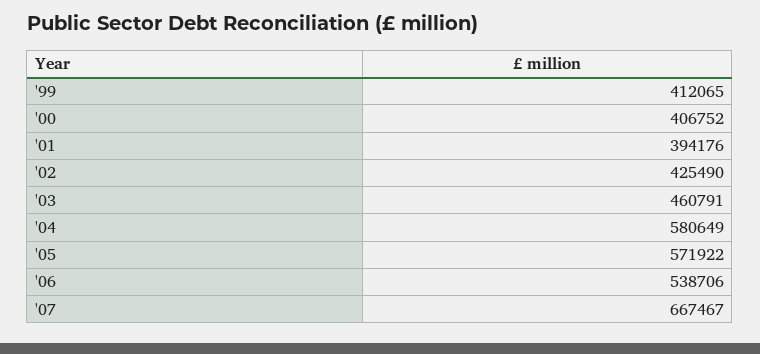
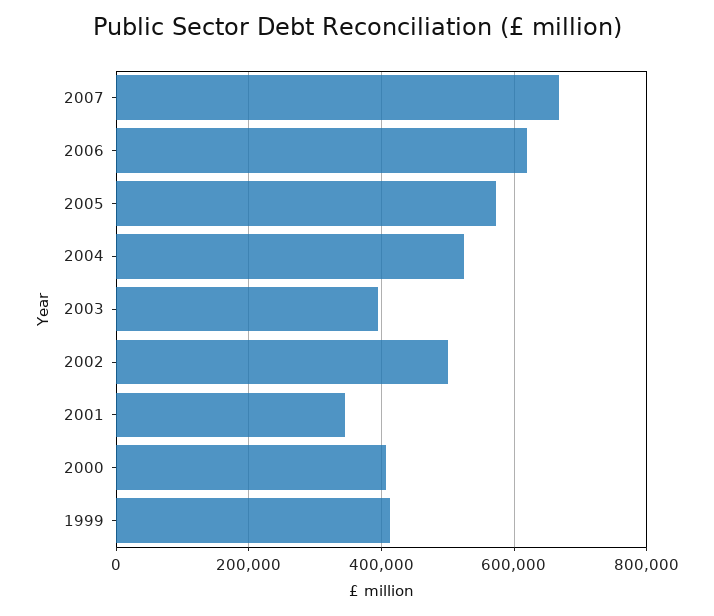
'01: 394176 -> 340000
'02: 425490 -> 500000
'03: 460791 -> 400000
'04: 580649 -> 520000
'06: 538706 -> 620000

